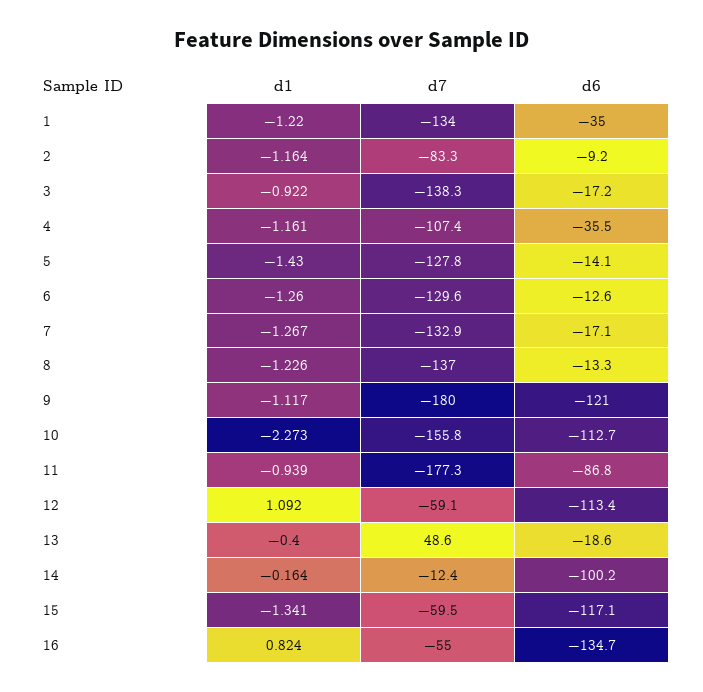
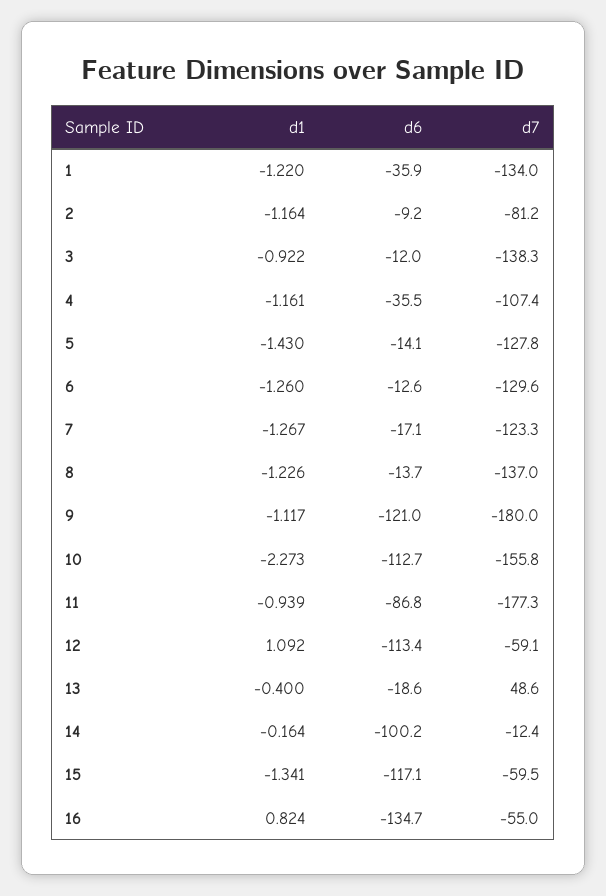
d6, 1: -35 -> -35.9
d7, 2: -83.3 -> -81.2
d6, 3: -17.2 -> -12
d7, 7: -132.9 -> -123.3
d6, 8: -13.3 -> -13.7

